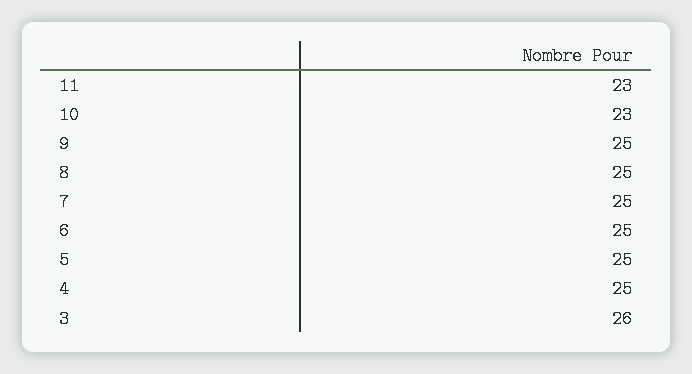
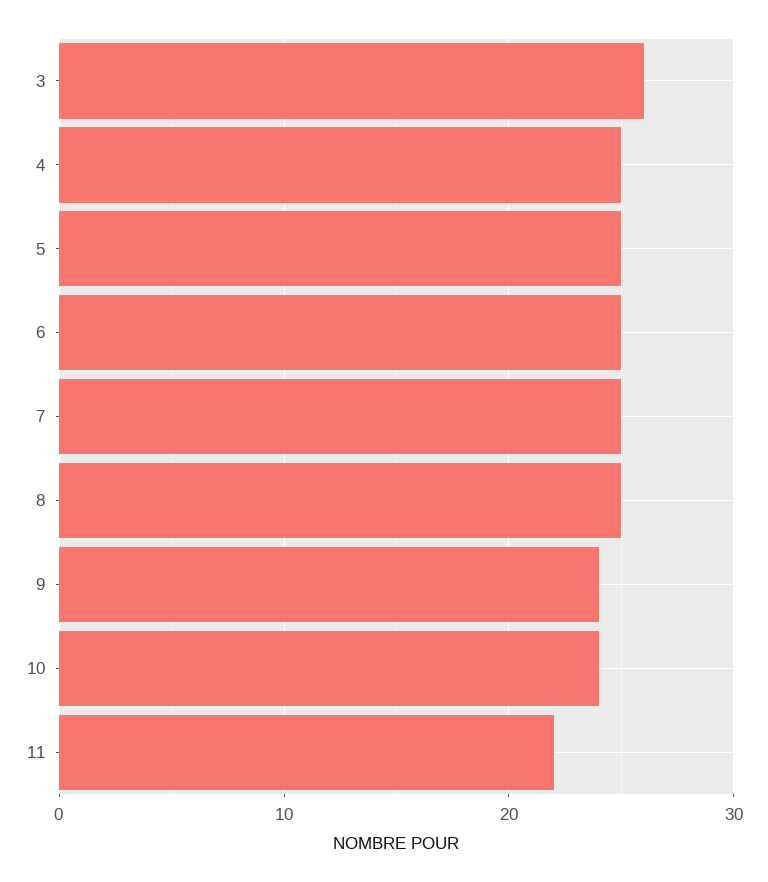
11: 23 -> 22
10: 23 -> 24
9: 25 -> 24

